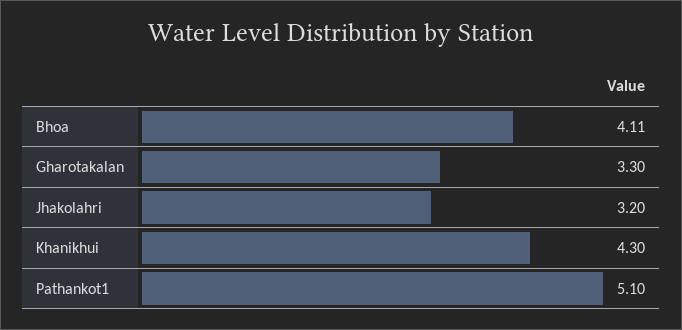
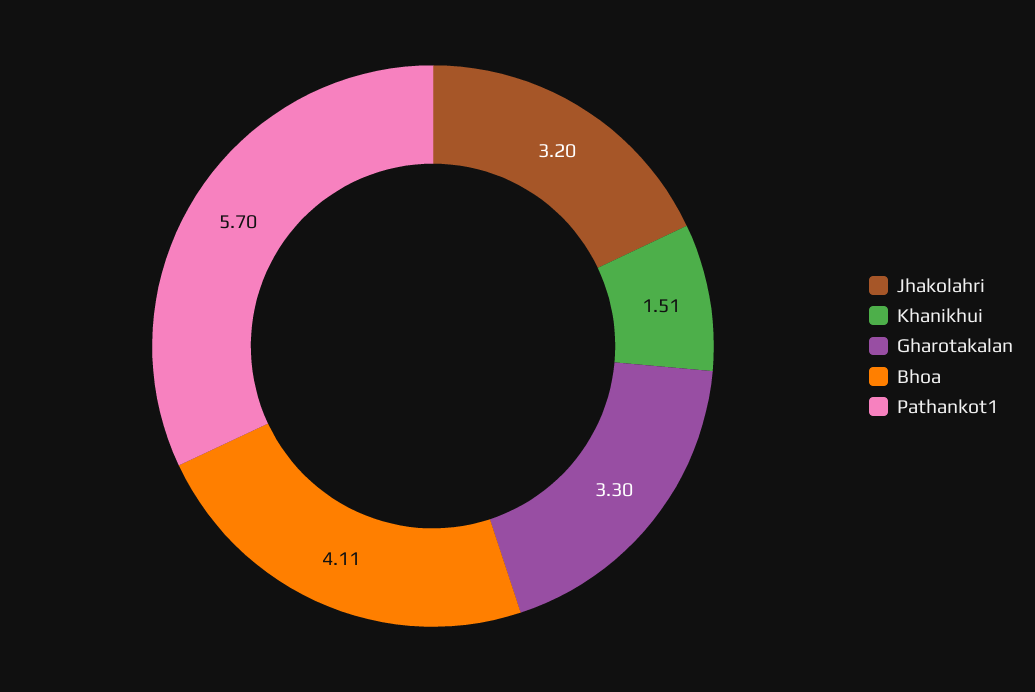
Khanikhui: 4.3 -> 1.51
Pathankot1: 5.1 -> 5.7

